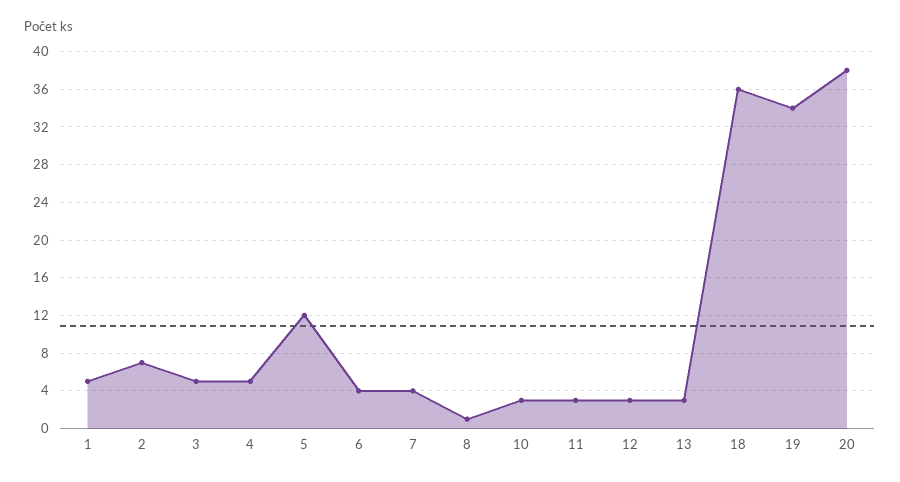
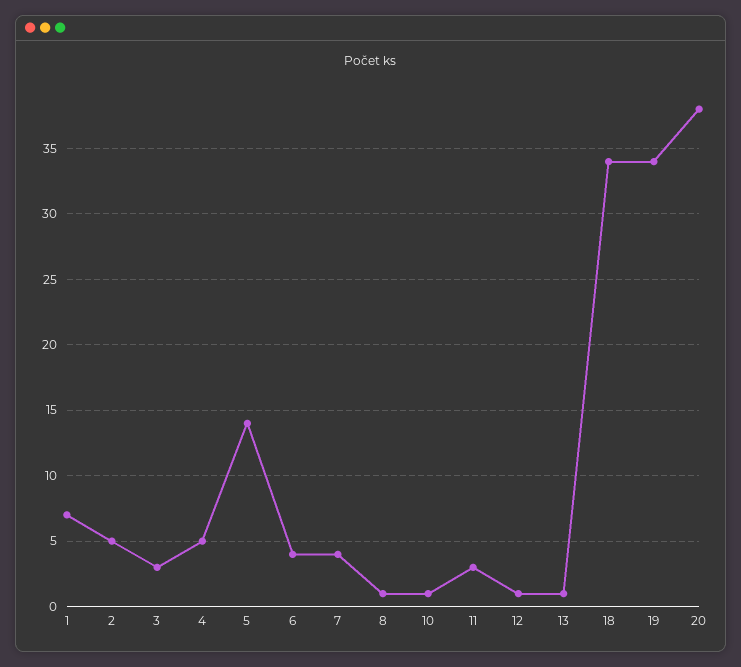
1: 5 -> 7
2: 7 -> 5
3: 5 -> 3
5: 12 -> 14
10: 3 -> 1
12: 3 -> 1
13: 3 -> 1
18: 36 -> 34

